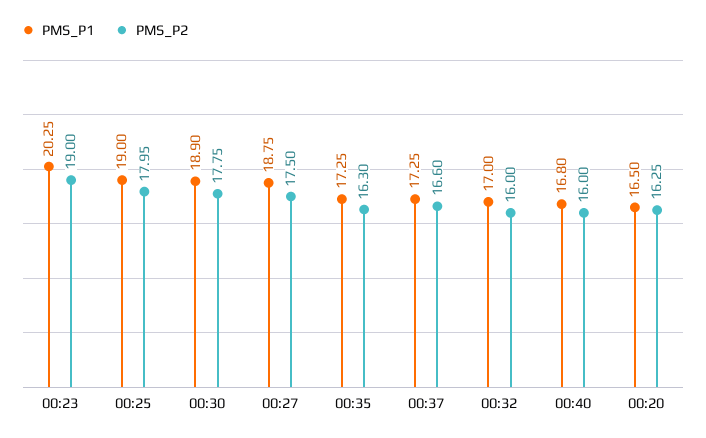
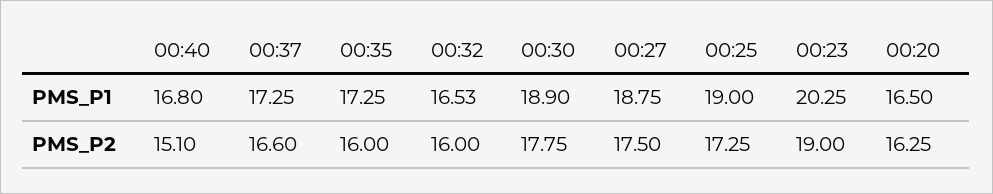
PMS_P2, 00:25: 17.95 -> 17.25
PMS_P2, 00:35: 16.3 -> 16
PMS_P1, 00:32: 17 -> 16.53
PMS_P2, 00:40: 16 -> 15.1

